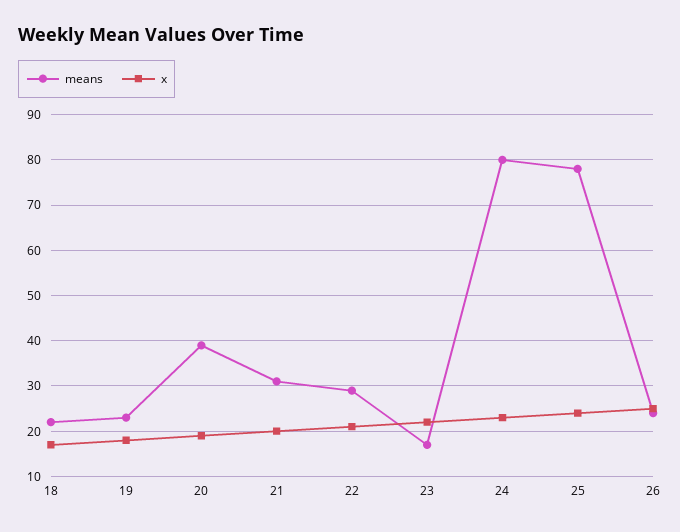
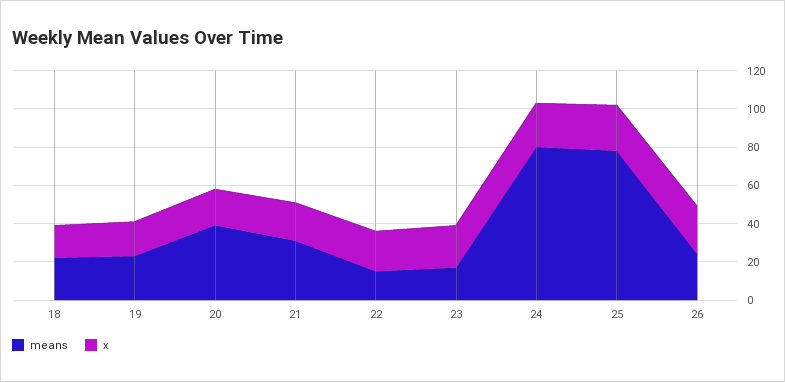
means, 22: 30 -> 15

